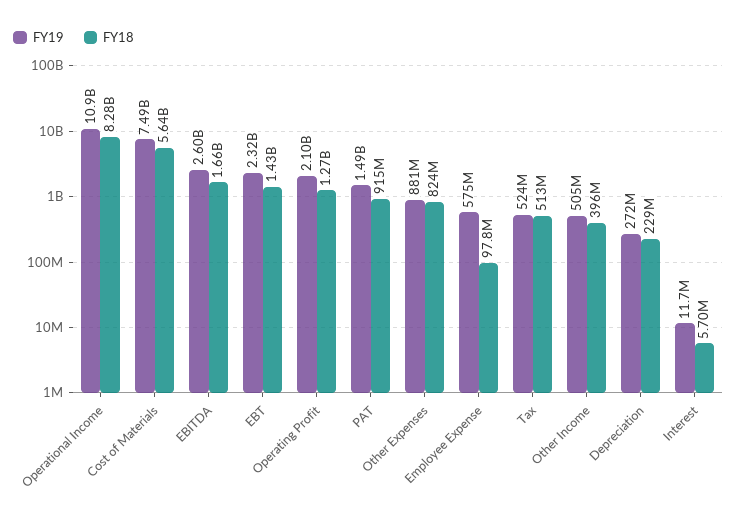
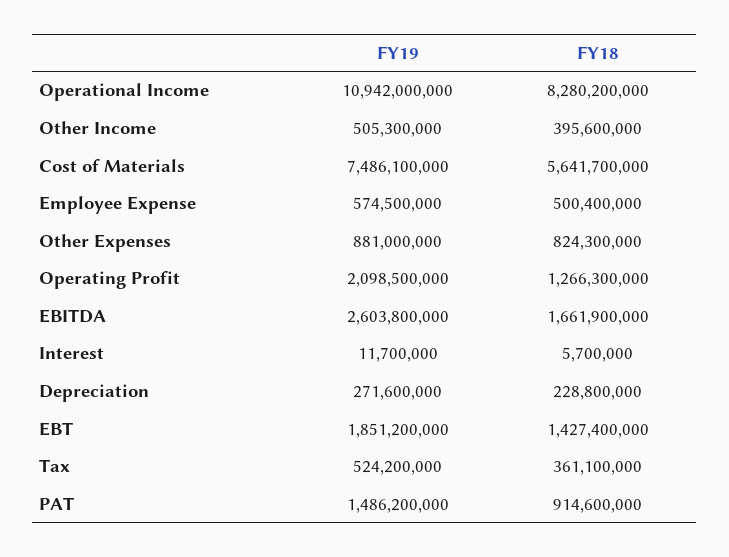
FY19, EBT: 2320000000 -> 1851200000
FY18, Employee Expense: 97800000 -> 500400000
FY18, Tax: 513000000 -> 361100000

